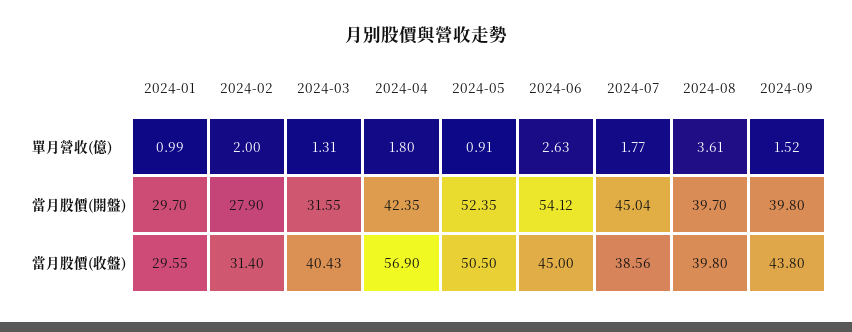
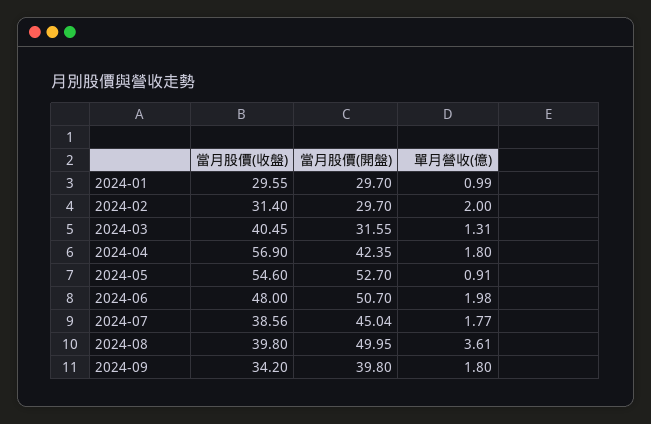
2024-06, 單月營收(億): 2.63 -> 1.98
2024-09, 單月營收(億): 1.52 -> 1.8
2024-02, 當月股價(開盤): 27.9 -> 29.7
2024-05, 當月股價(開盤): 52.35 -> 52.7
2024-06, 當月股價(開盤): 54.12 -> 50.7
2024-08, 當月股價(開盤): 39.7 -> 49.95
2024-03, 當月股價(收盤): 40.43 -> 40.45
2024-05, 當月股價(收盤): 50.5 -> 54.6
2024-06, 當月股價(收盤): 45 -> 48
2024-09, 當月股價(收盤): 43.8 -> 34.2

